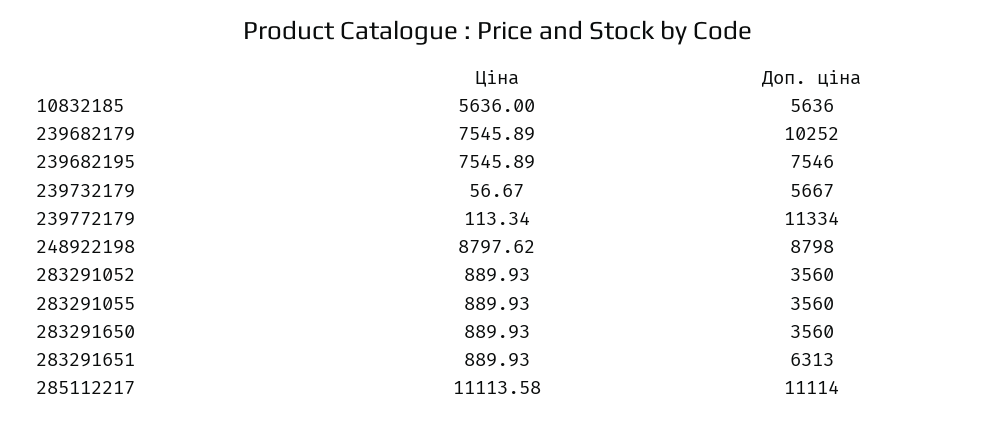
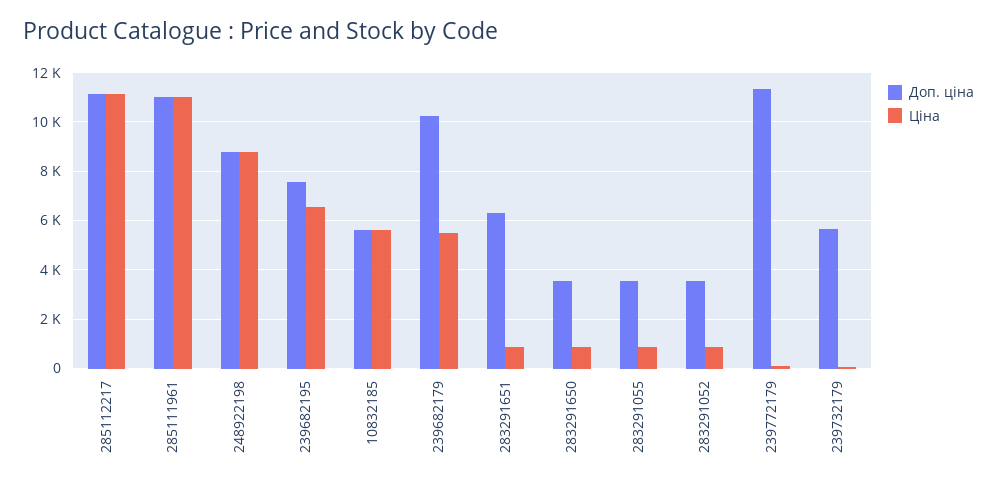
Ціна, 239682179: 7545.89 -> 5500
Ціна, 239682195: 7545.89 -> 6500
Доп. ціна, 285111961: none -> 11000
Ціна, 285111961: none -> 11000

